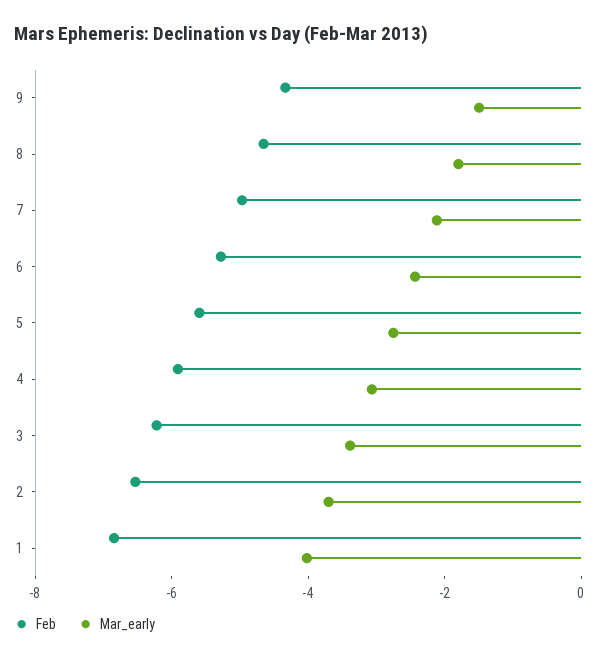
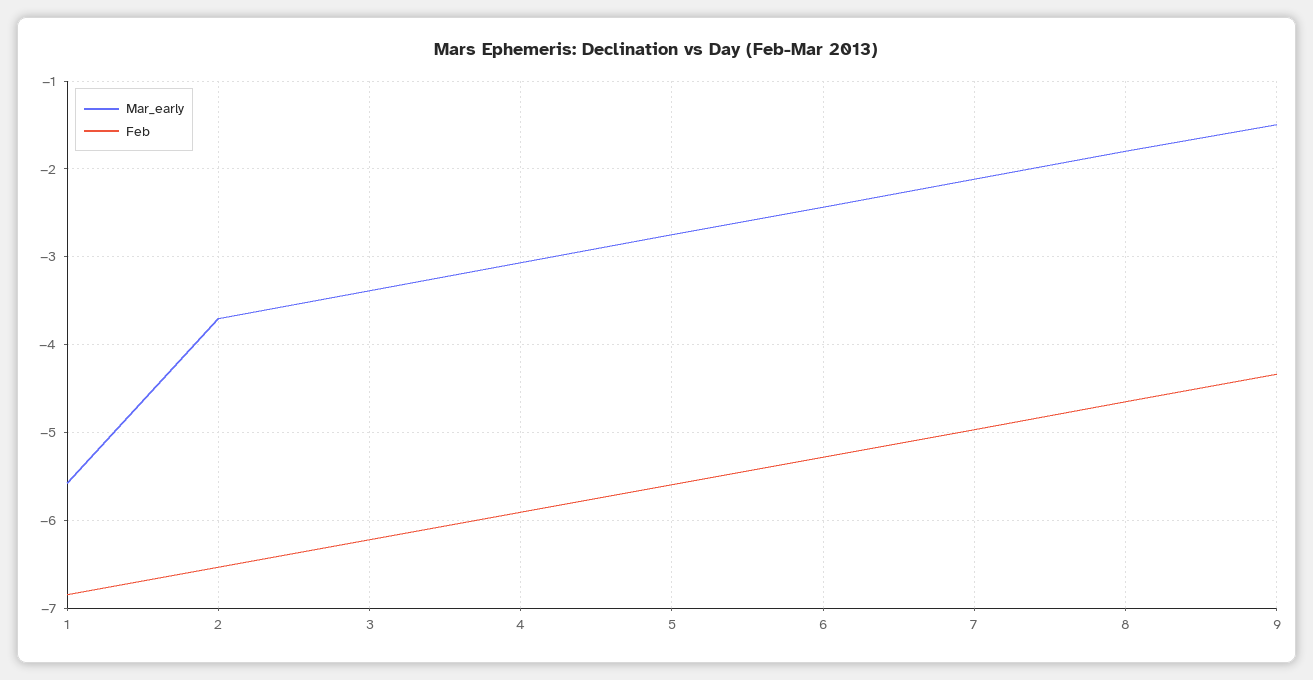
Mar_early, 1: -4 -> -5.6

